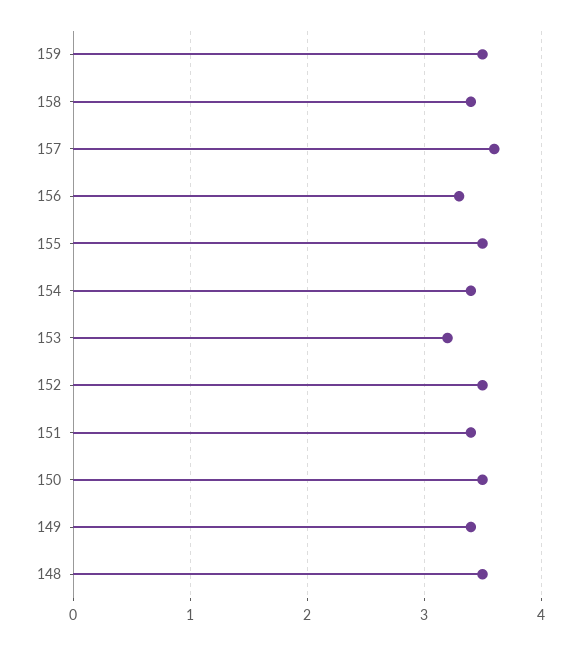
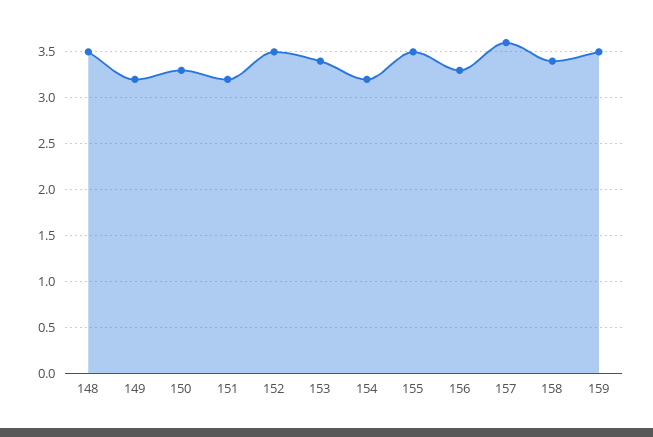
154: 3.4 -> 3.2
153: 3.2 -> 3.4
151: 3.4 -> 3.2
150: 3.5 -> 3.3
149: 3.4 -> 3.2

